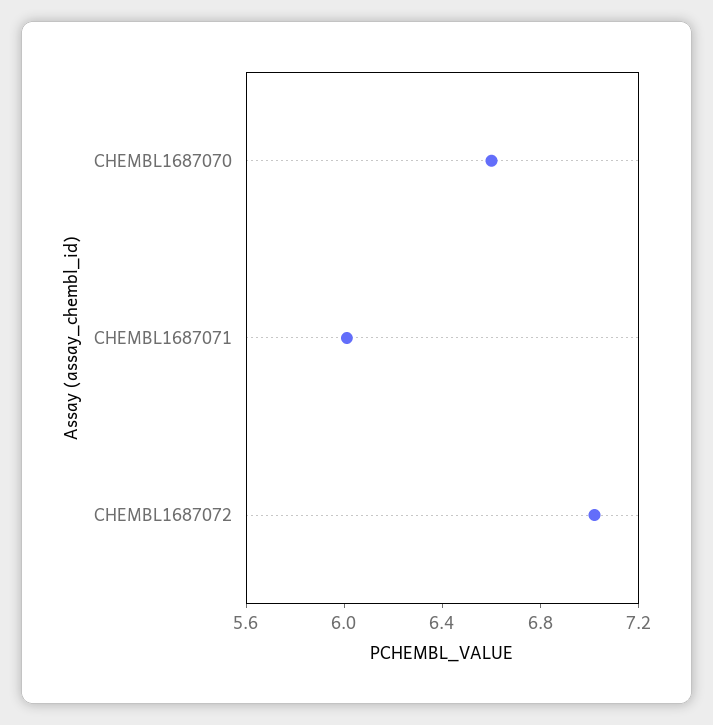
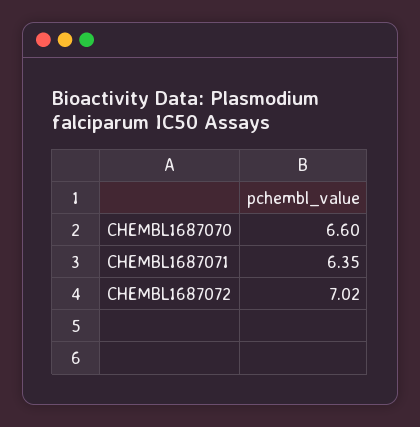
CHEMBL1687071: 6 -> 6.35

